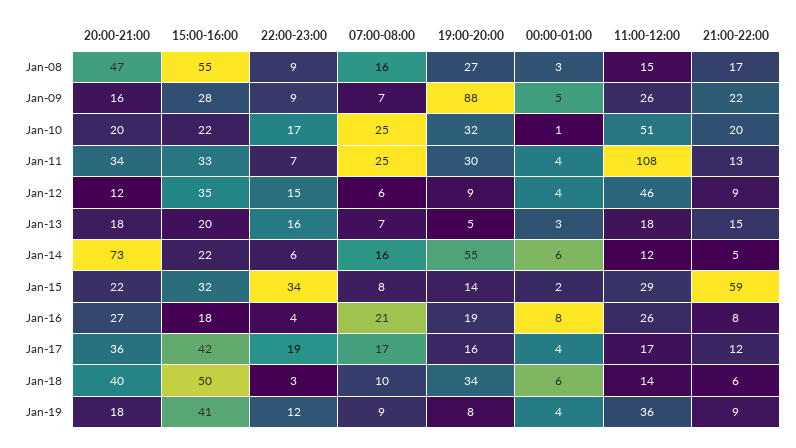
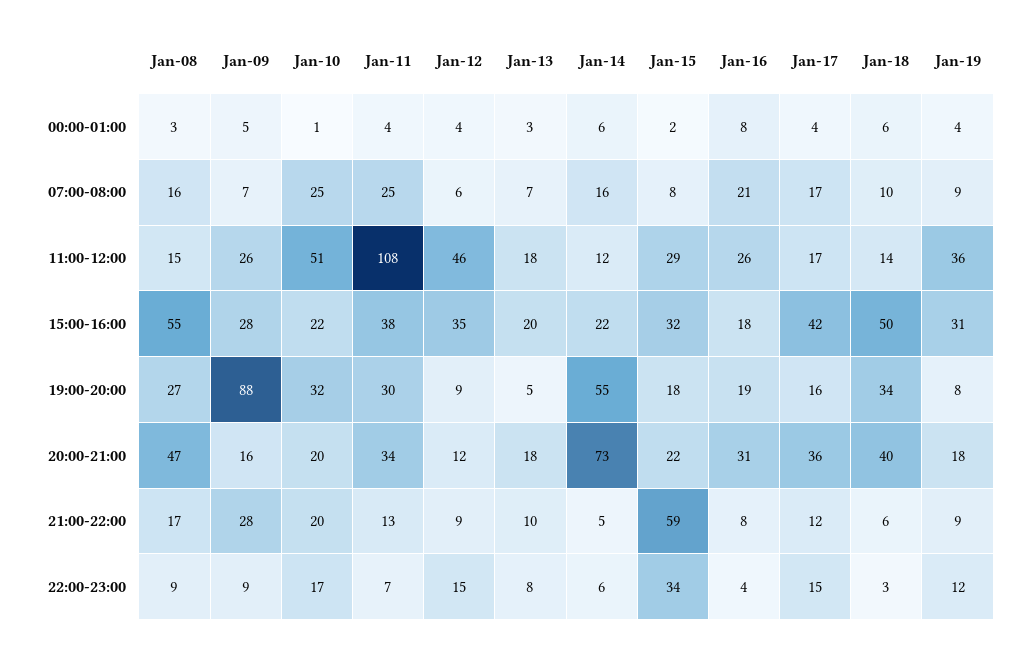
21:00-22:00, Jan-09: 22 -> 28
15:00-16:00, Jan-11: 33 -> 38
22:00-23:00, Jan-13: 16 -> 8
21:00-22:00, Jan-13: 15 -> 10
19:00-20:00, Jan-15: 14 -> 18
20:00-21:00, Jan-16: 27 -> 31
22:00-23:00, Jan-17: 19 -> 15
15:00-16:00, Jan-19: 41 -> 31

